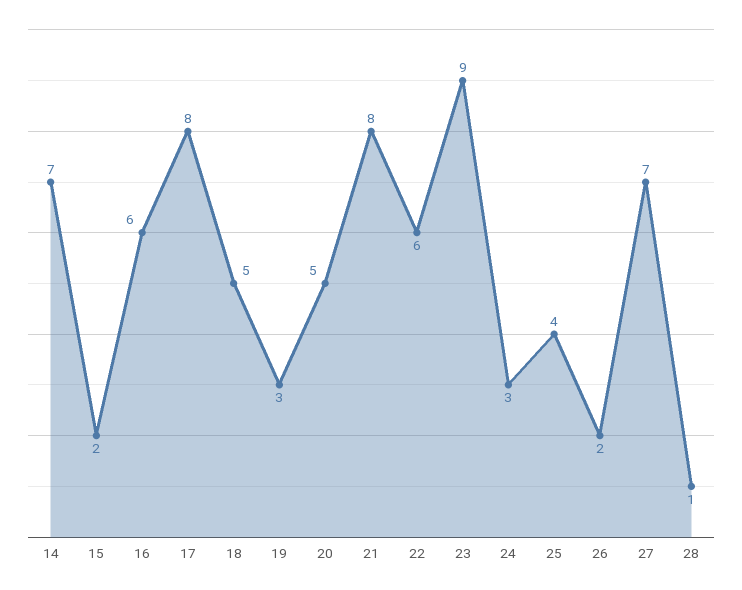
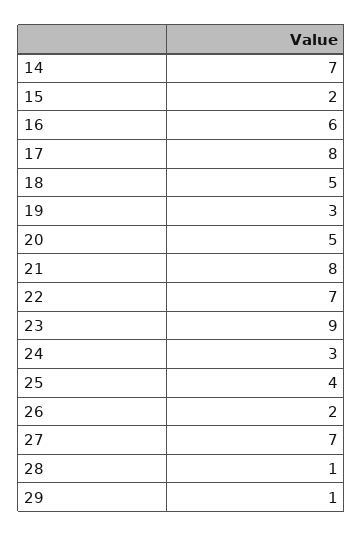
22: 6 -> 7
29: none -> 1

